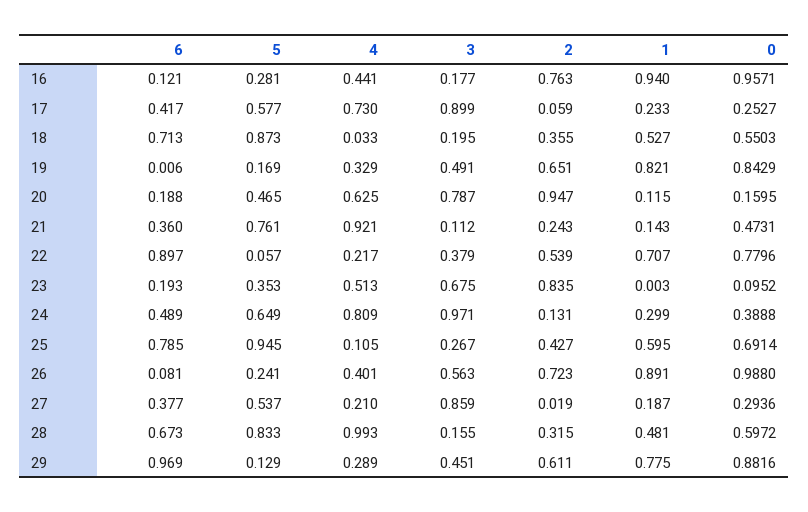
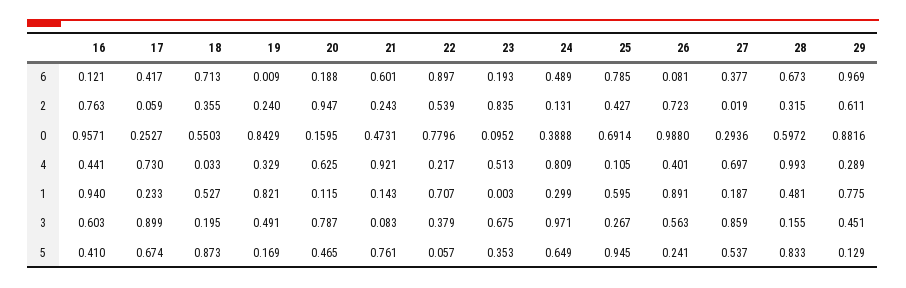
5, 16: 0.281 -> 0.41
3, 16: 0.177 -> 0.603
5, 17: 0.577 -> 0.674
6, 19: 0.006 -> 0.009
2, 19: 0.651 -> 0.24
6, 21: 0.36 -> 0.601
3, 21: 0.112 -> 0.083
4, 27: 0.21 -> 0.697

